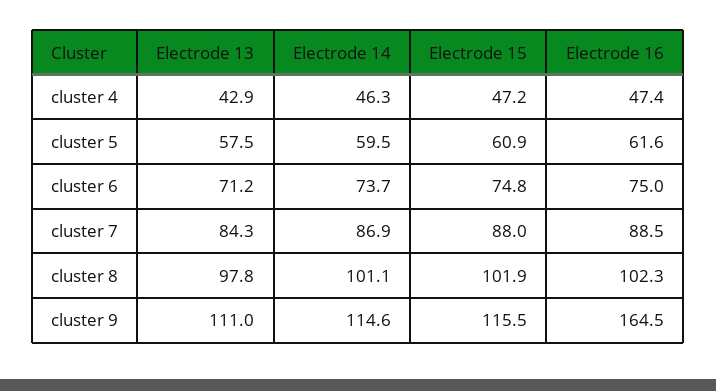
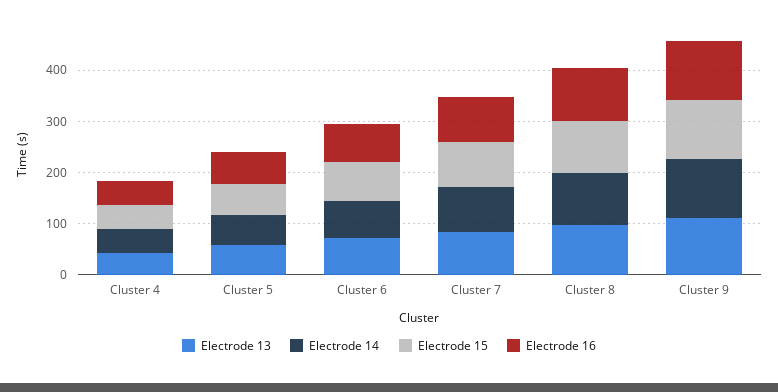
Electrode 16, cluster 9: 164.5 -> 120

